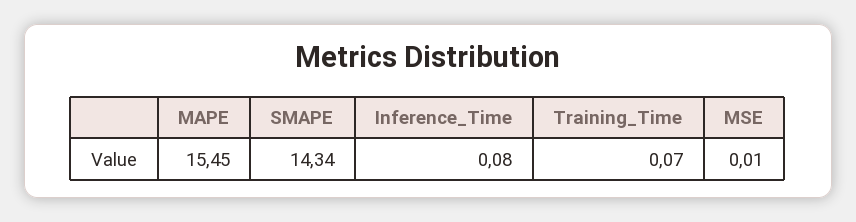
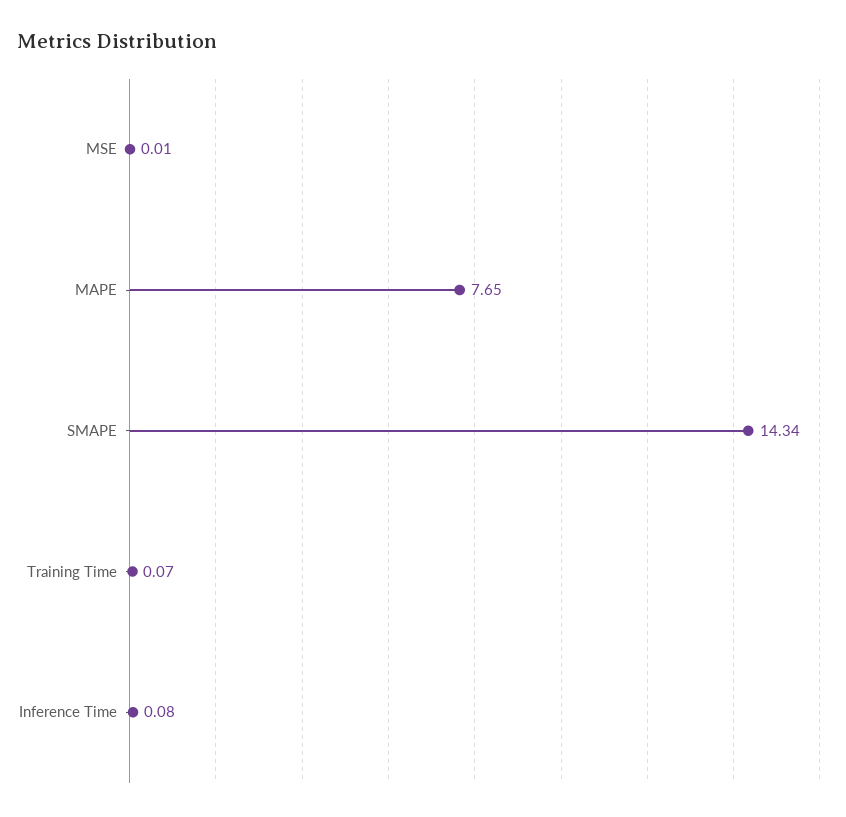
MAPE: 15.45 -> 7.65

